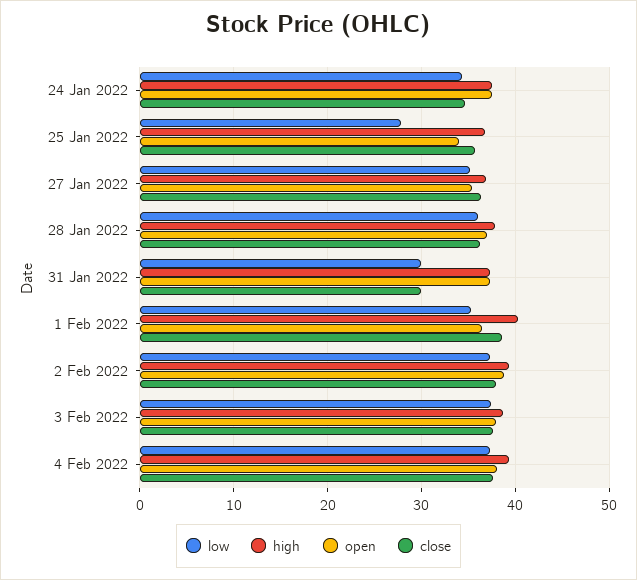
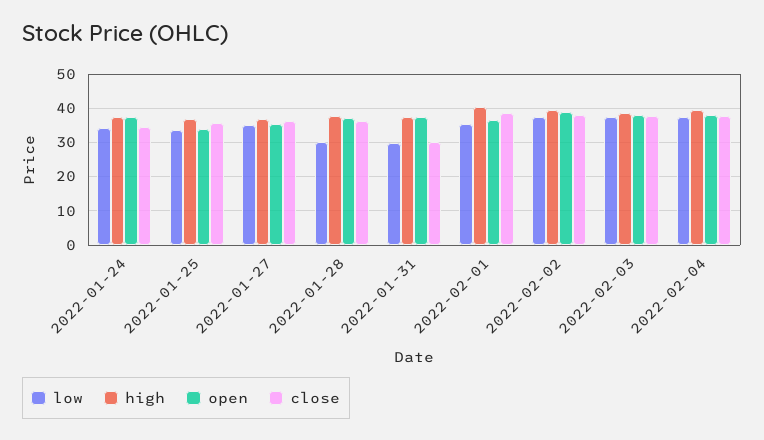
low, 25 Jan 2022: 28 -> 34
low, 28 Jan 2022: 36 -> 30

